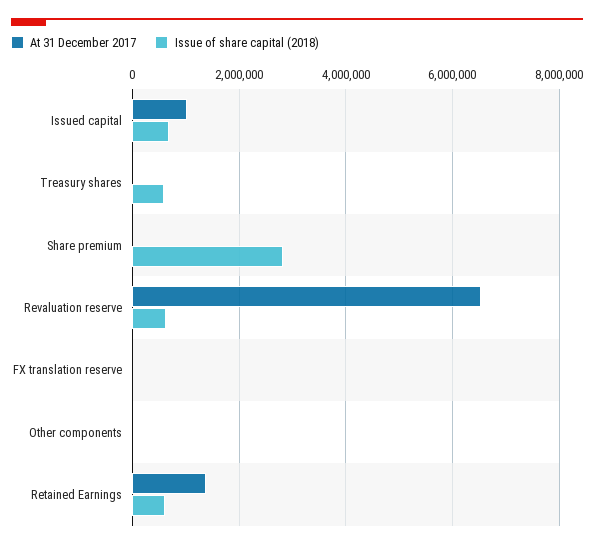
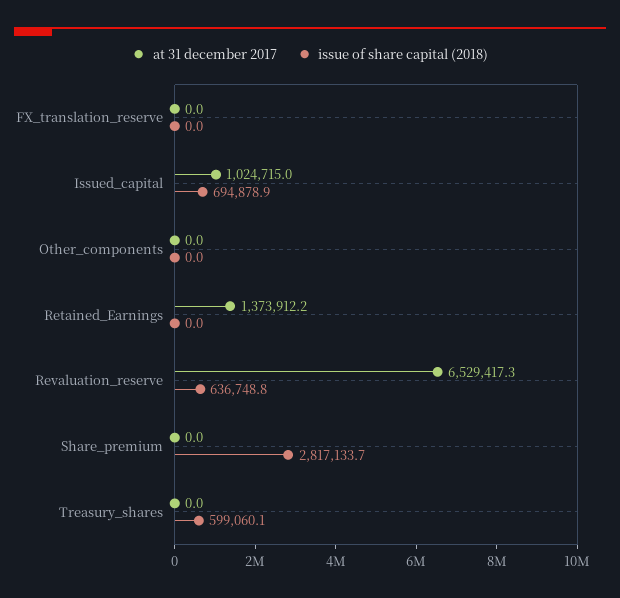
Issue of share capital (2018), Retained Earnings: 600000 -> 0

